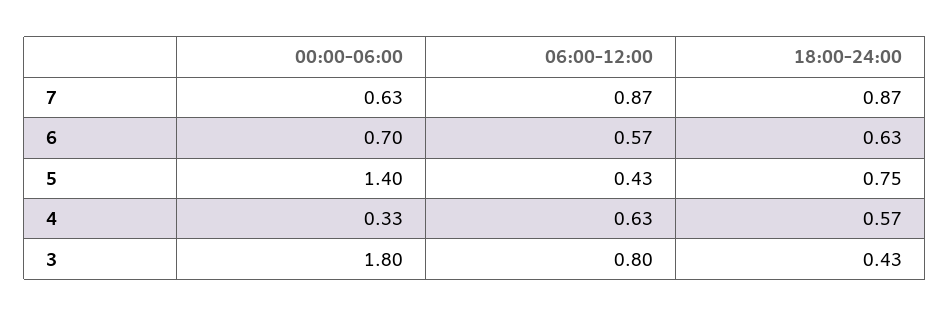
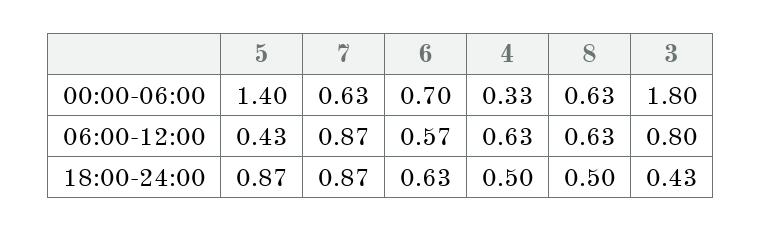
18:00-24:00, 5: 0.75 -> 0.87
18:00-24:00, 4: 0.57 -> 0.5
00:00-06:00, 8: none -> 0.63
06:00-12:00, 8: none -> 0.63
18:00-24:00, 8: none -> 0.5

